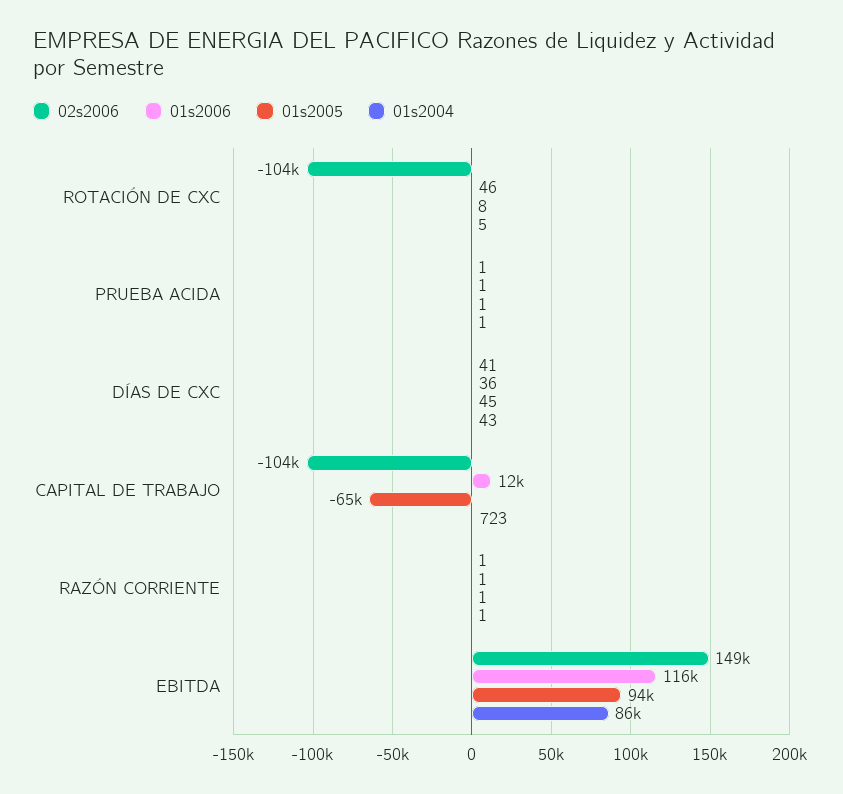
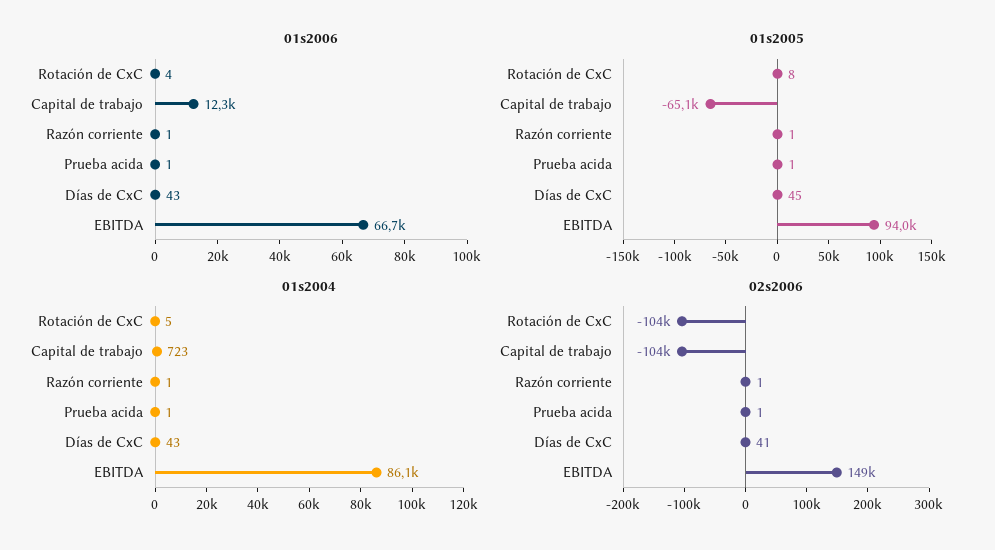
01s2006, ROTACIÓN DE CXC: 46 -> 4
01s2006, DÍAS DE CXC: 36 -> 43
01s2006, EBITDA: 116000 -> 66700

